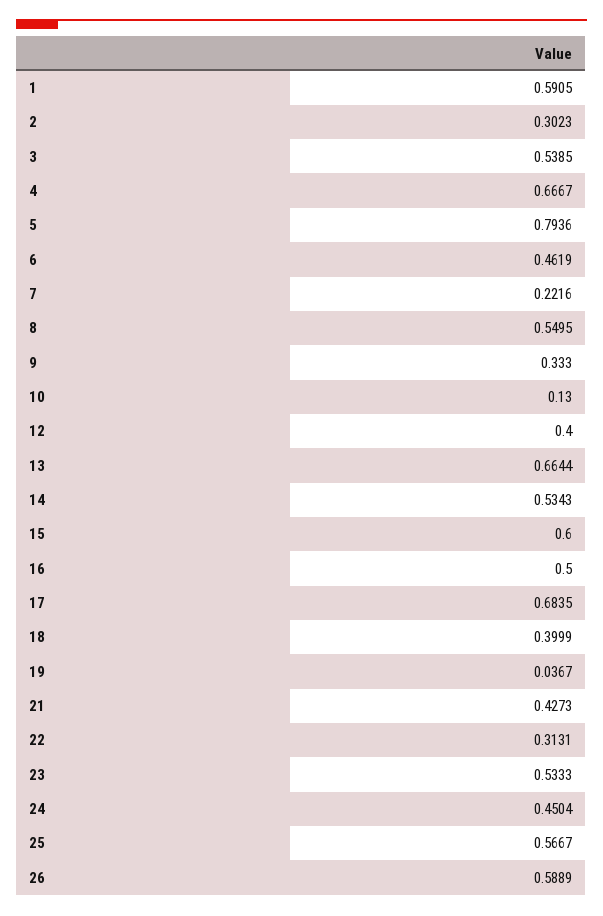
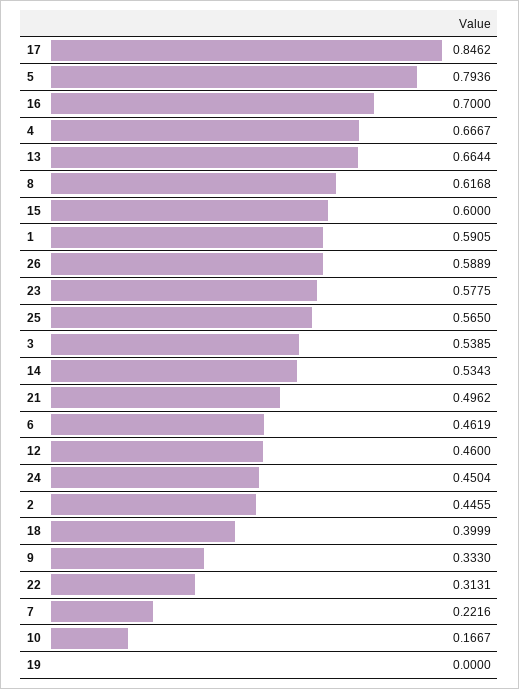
2: 0.3023 -> 0.4455
8: 0.5495 -> 0.6168
10: 0.13 -> 0.1667
12: 0.4 -> 0.46
16: 0.5 -> 0.7
17: 0.6835 -> 0.8462
19: 0.0367 -> 0
21: 0.4273 -> 0.4962
23: 0.5333 -> 0.5775
25: 0.5667 -> 0.565

